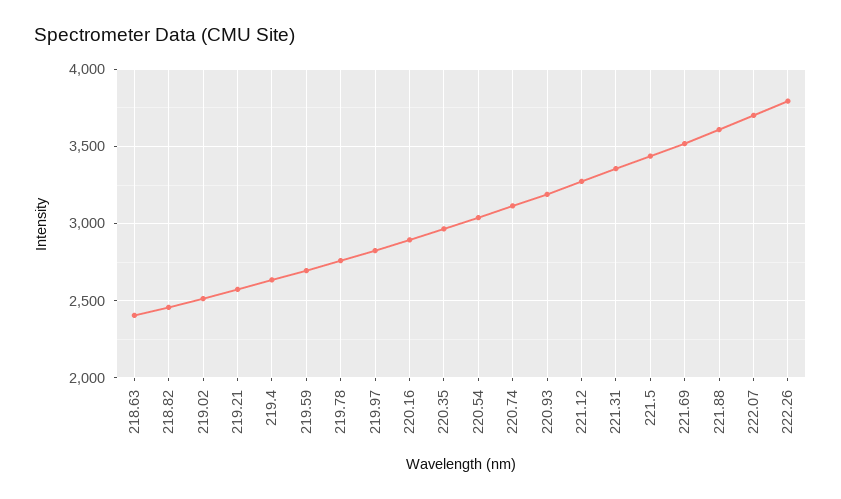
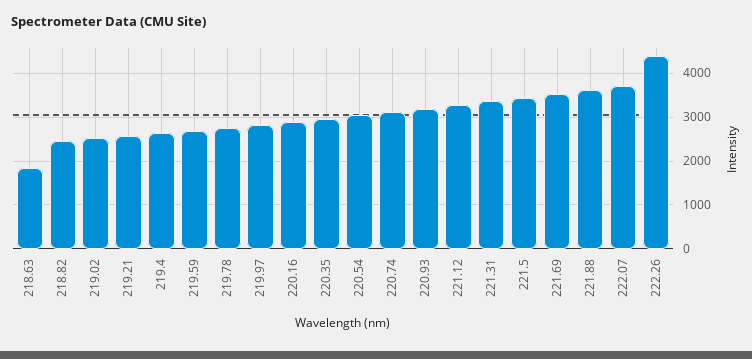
218.63: 2400 -> 1800
222.26: 3800 -> 4400

